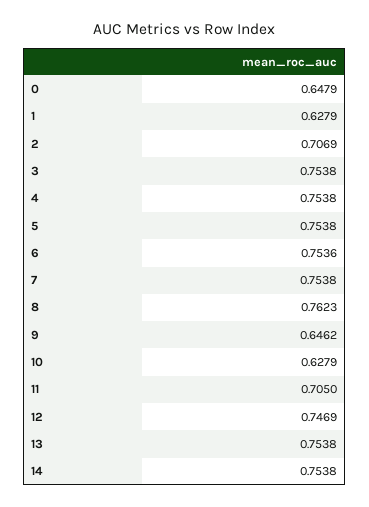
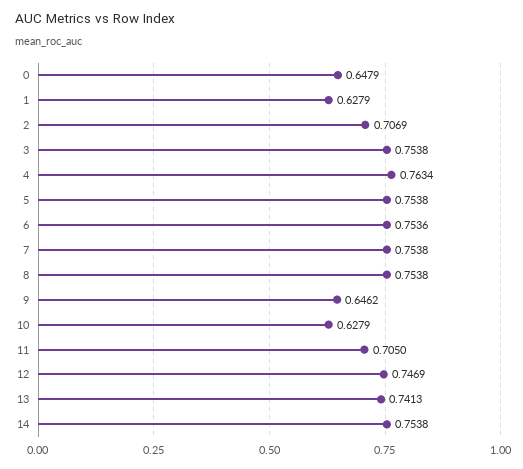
4: 0.7538 -> 0.7634
8: 0.7623 -> 0.7538
13: 0.7538 -> 0.7413

